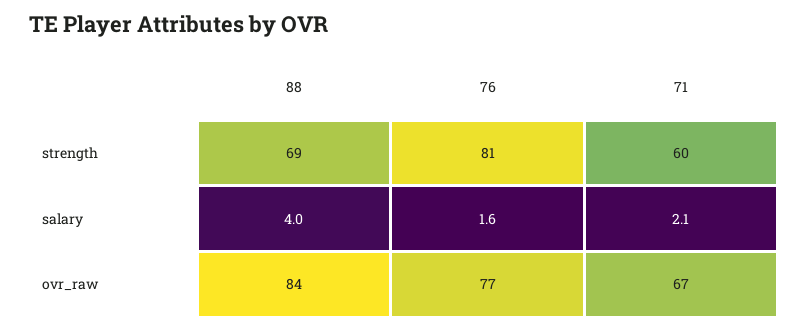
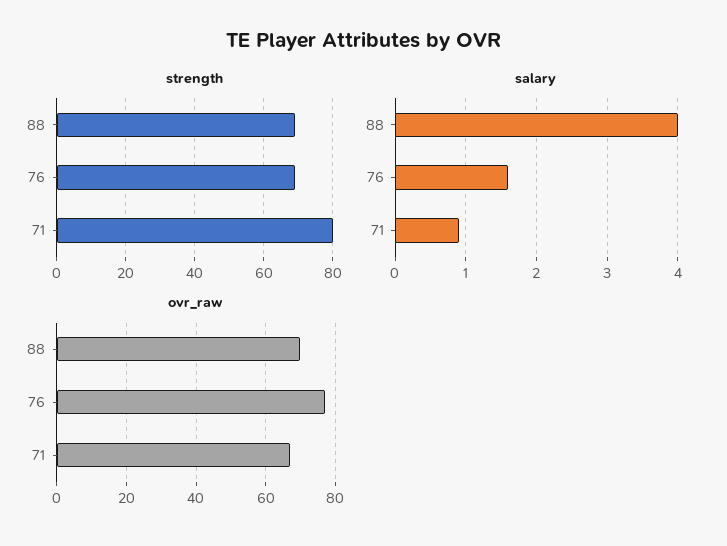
strength, 76: 81 -> 70
strength, 71: 60 -> 80
salary, 71: 2.1 -> 0.9
ovr_raw, 88: 84 -> 70

